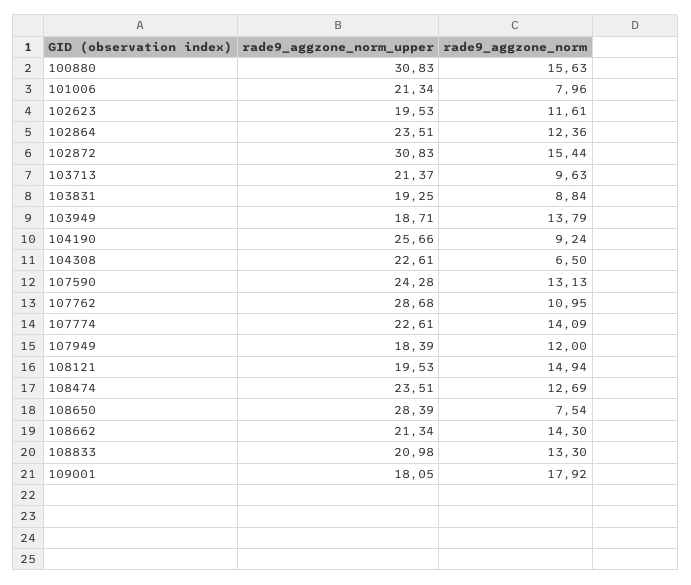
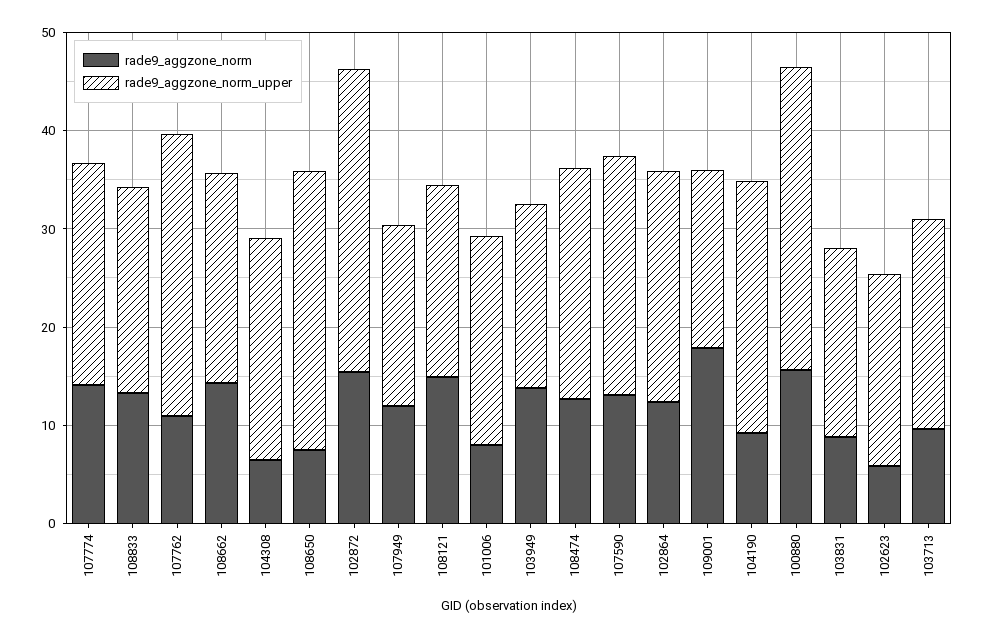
rade9_aggzone_norm, 102623: 11.61 -> 6

